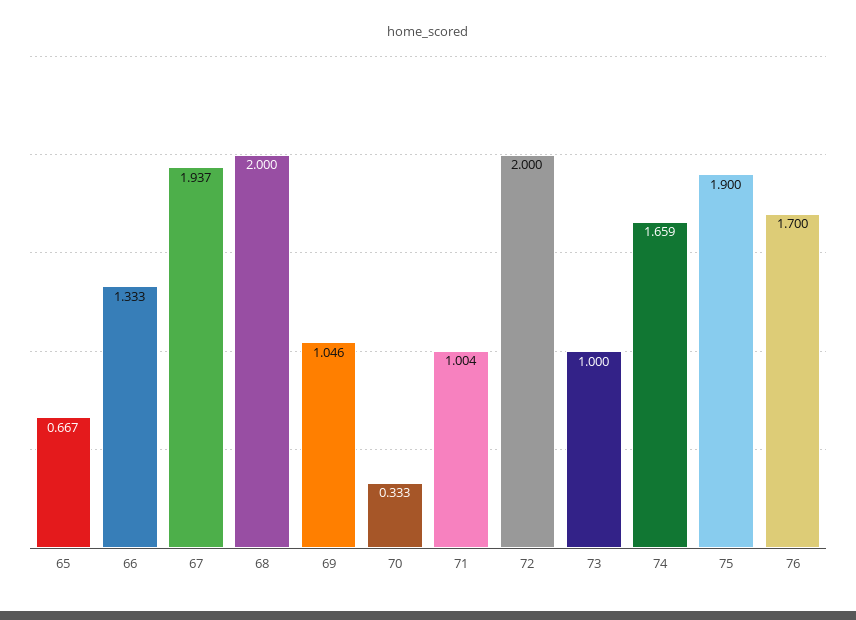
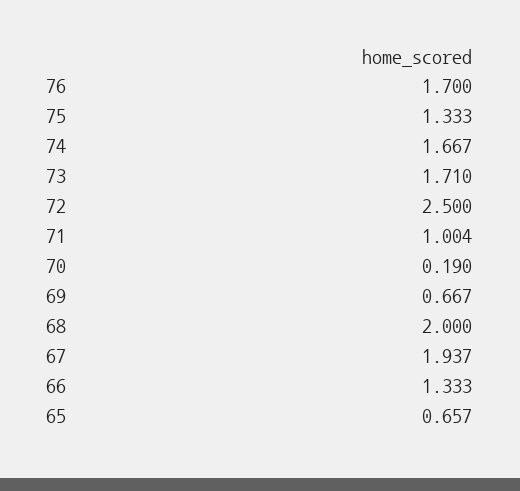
65: 0.667 -> 0.657
69: 1.046 -> 0.667
70: 0.333 -> 0.19
72: 2 -> 2.5
73: 1 -> 1.71
74: 1.659 -> 1.667
75: 1.9 -> 1.333

